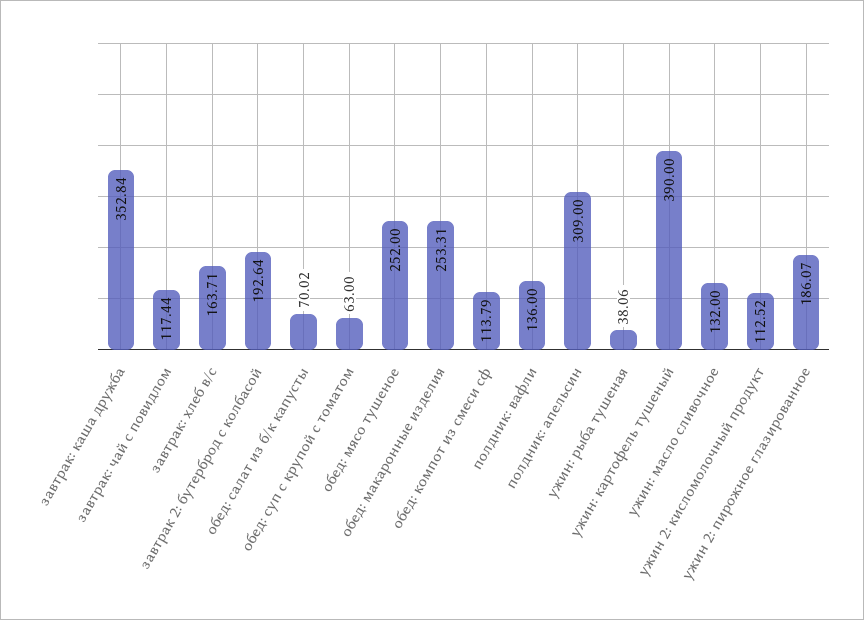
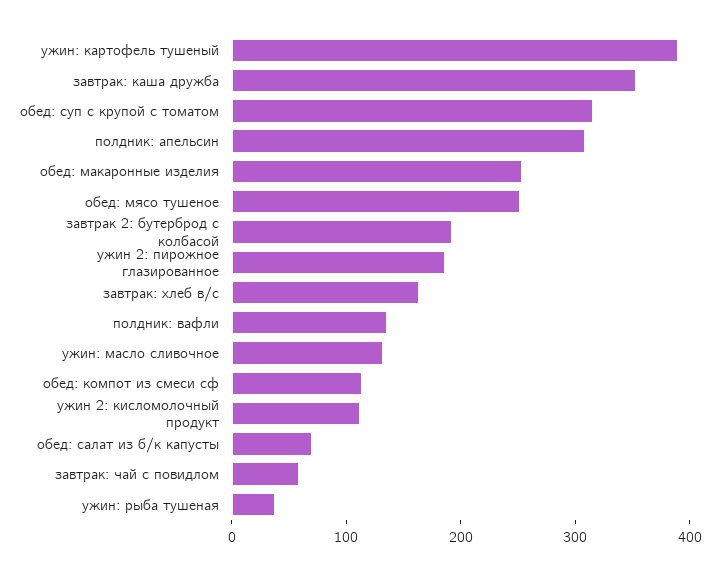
завтрак: чай с повидлом: 117.44 -> 60
обед: суп с крупой с томатом: 63 -> 320

